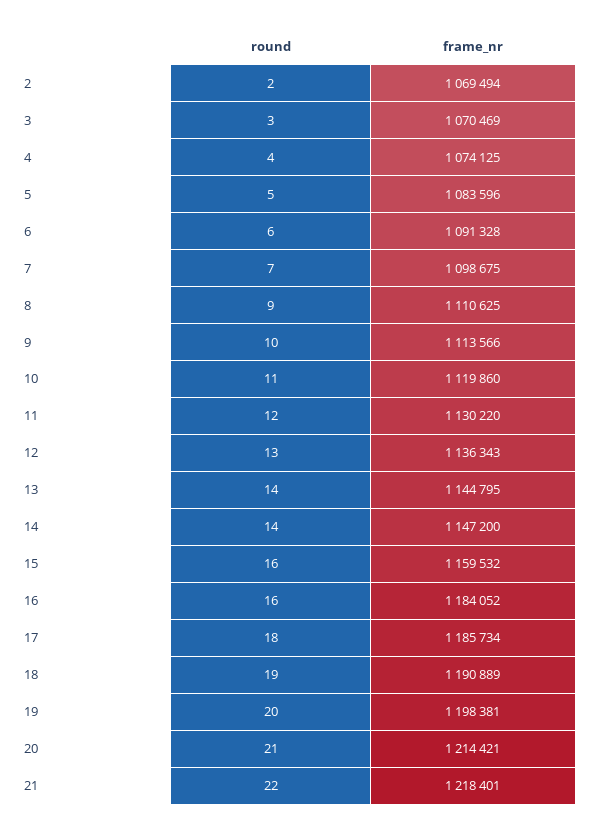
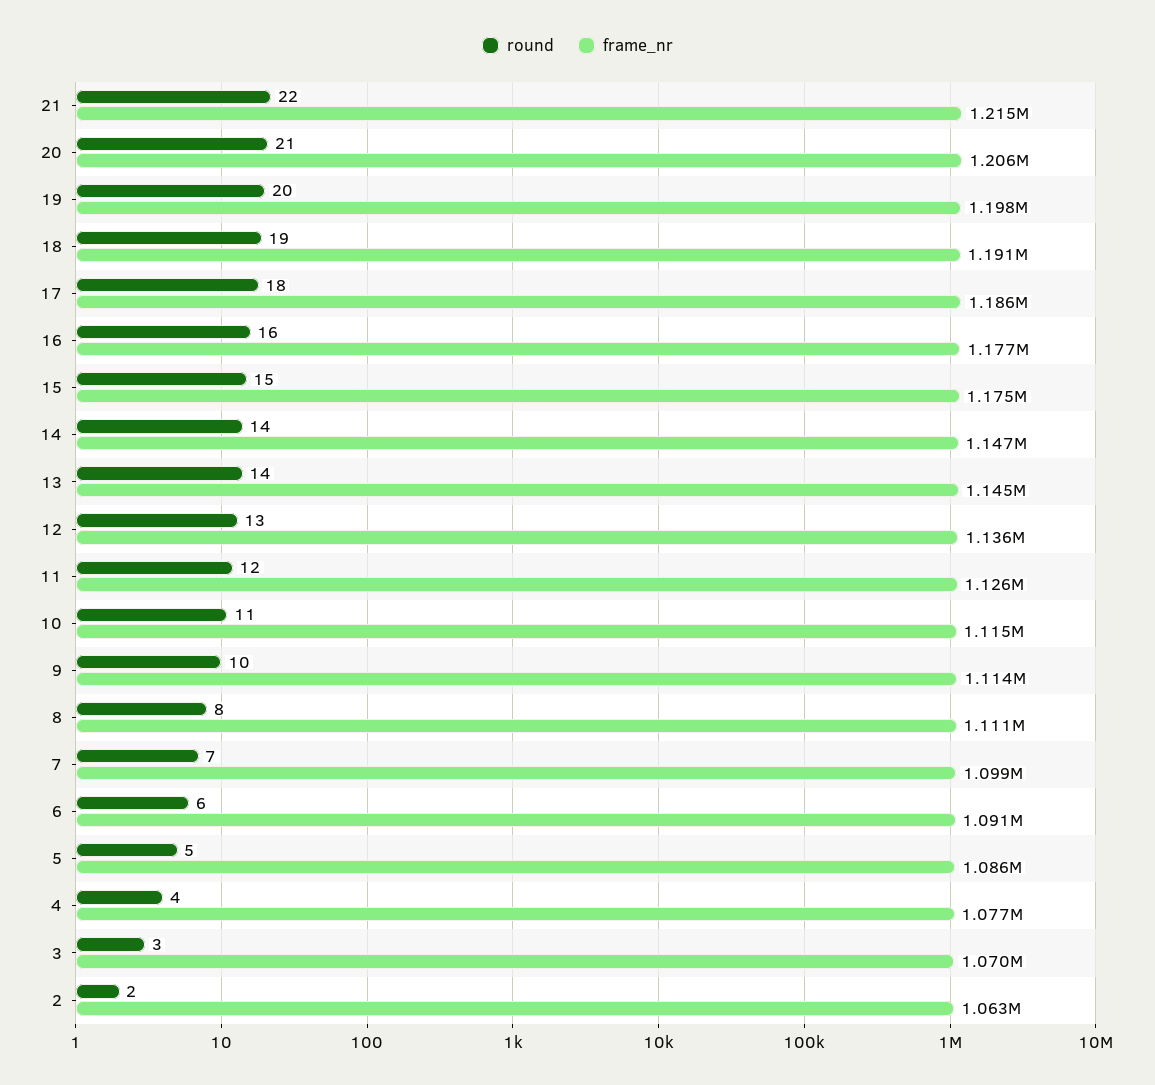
frame_nr, 2: 1069494 -> 1063000
frame_nr, 4: 1074125 -> 1077000
frame_nr, 5: 1083596 -> 1086000
round, 8: 9 -> 8
frame_nr, 10: 1119860 -> 1115000
frame_nr, 11: 1130220 -> 1126000
round, 15: 16 -> 15
frame_nr, 15: 1159532 -> 1175000
frame_nr, 16: 1184052 -> 1177000
frame_nr, 20: 1214421 -> 1206000
frame_nr, 21: 1218401 -> 1215000

